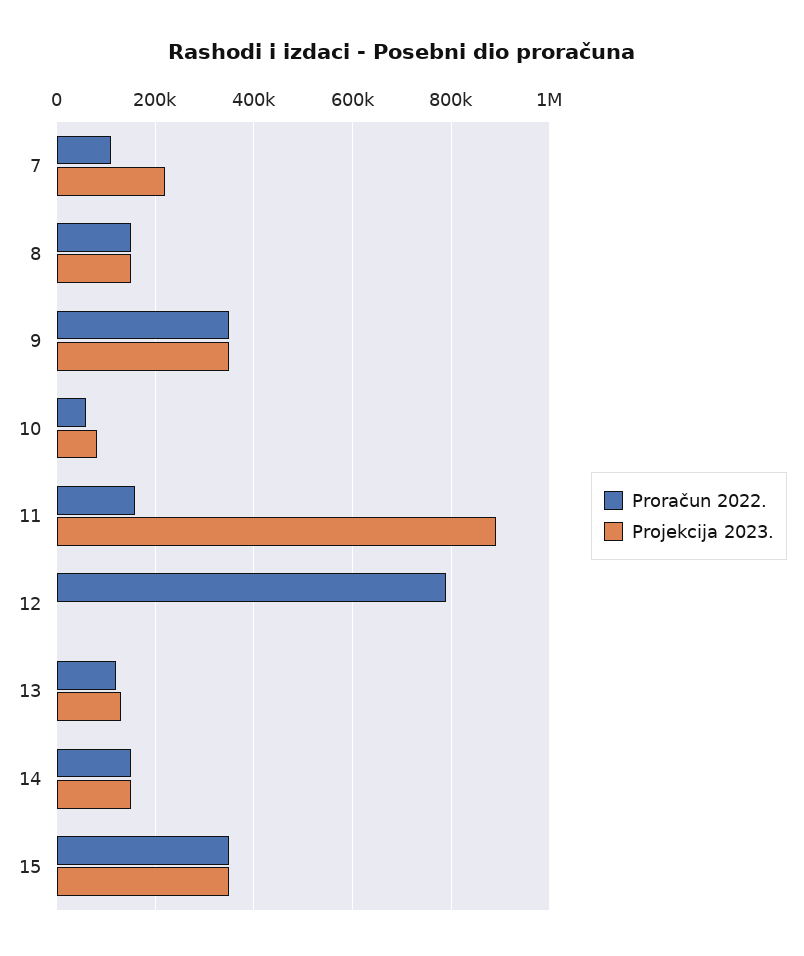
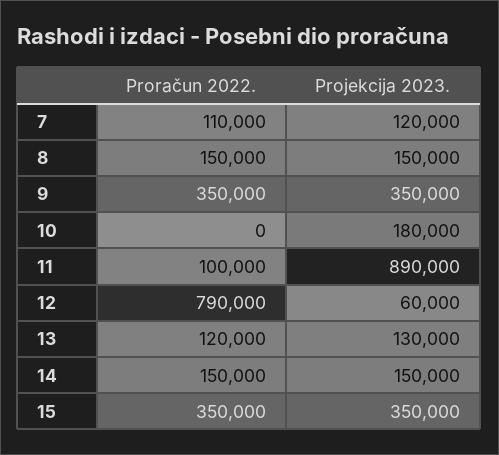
Projekcija 2023., 7: 220000 -> 120000
Proračun 2022., 10: 60000 -> 0
Projekcija 2023., 10: 80000 -> 180000
Proračun 2022., 11: 160000 -> 100000
Projekcija 2023., 12: 0 -> 60000

